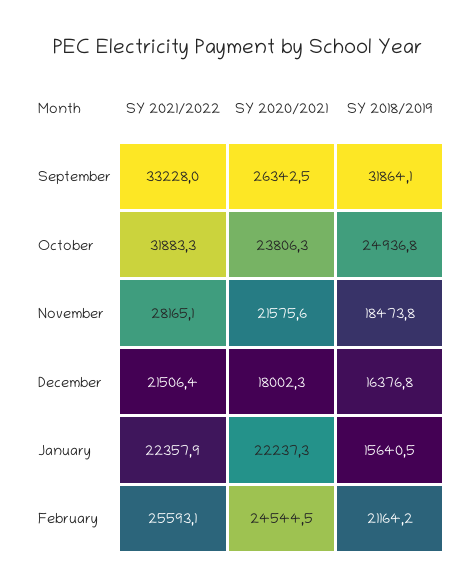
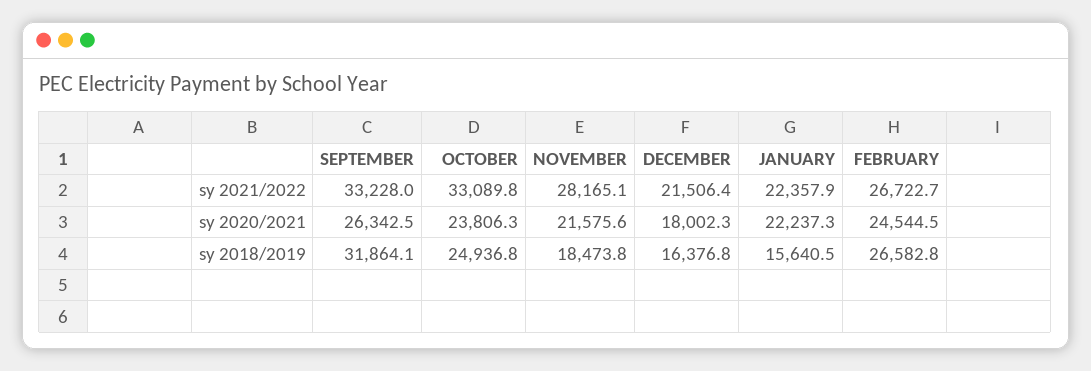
SY 2021/2022, October: 31883.3 -> 33089.8
SY 2021/2022, February: 25593.1 -> 26722.7
SY 2018/2019, February: 21164.2 -> 26582.8

